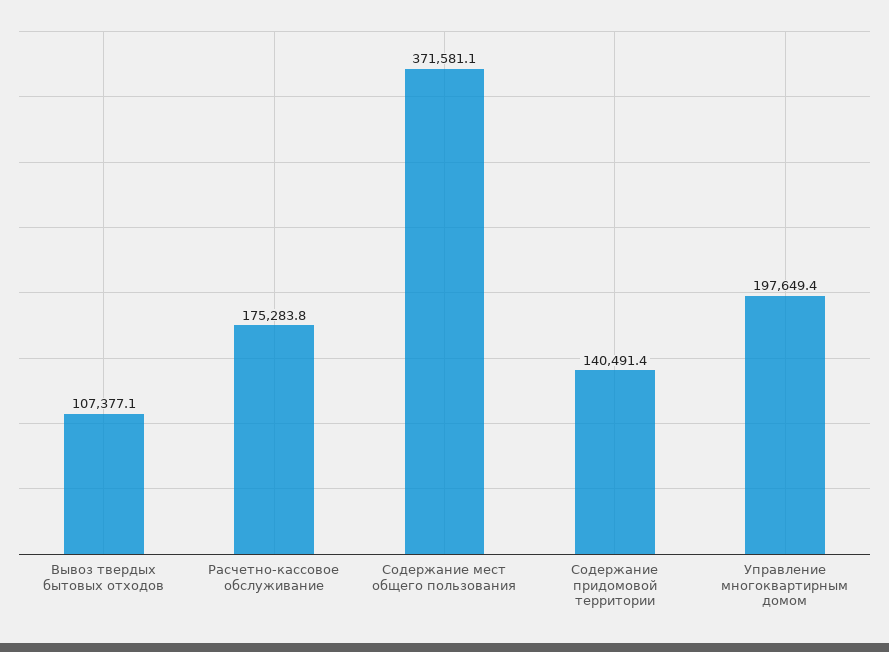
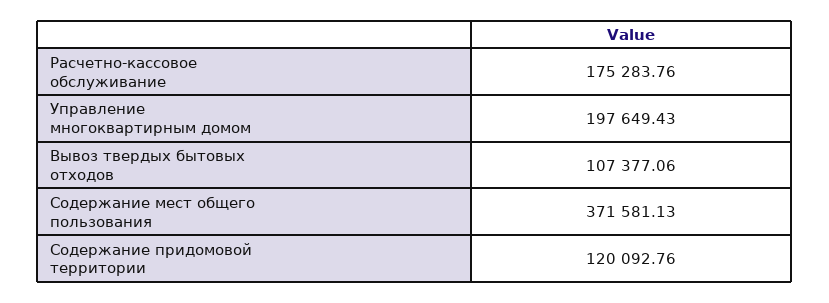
Содержание придомовой территории: 140491.4 -> 120092.76

